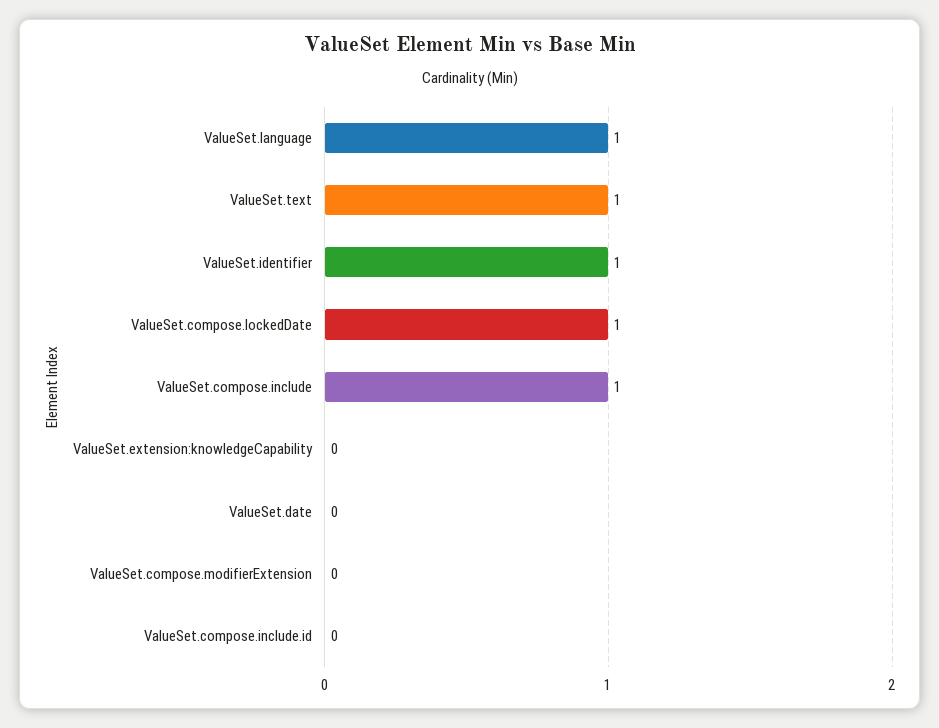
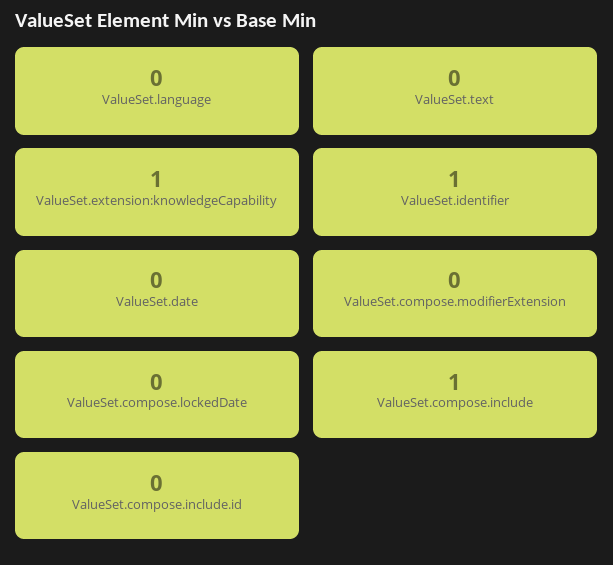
ValueSet.language: 1 -> 0
ValueSet.text: 1 -> 0
ValueSet.compose.lockedDate: 1 -> 0
ValueSet.extension:knowledgeCapability: 0 -> 1

